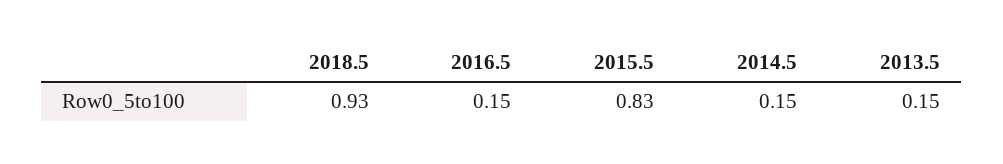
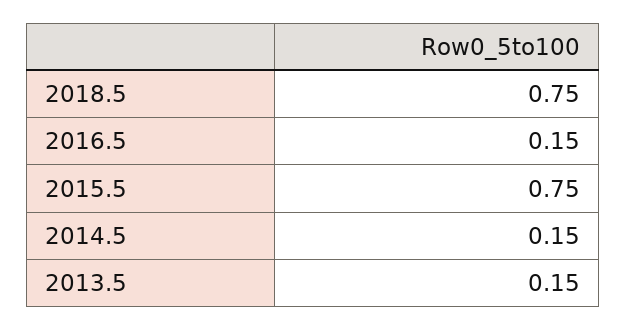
2018.5: 0.93 -> 0.75
2015.5: 0.83 -> 0.75

